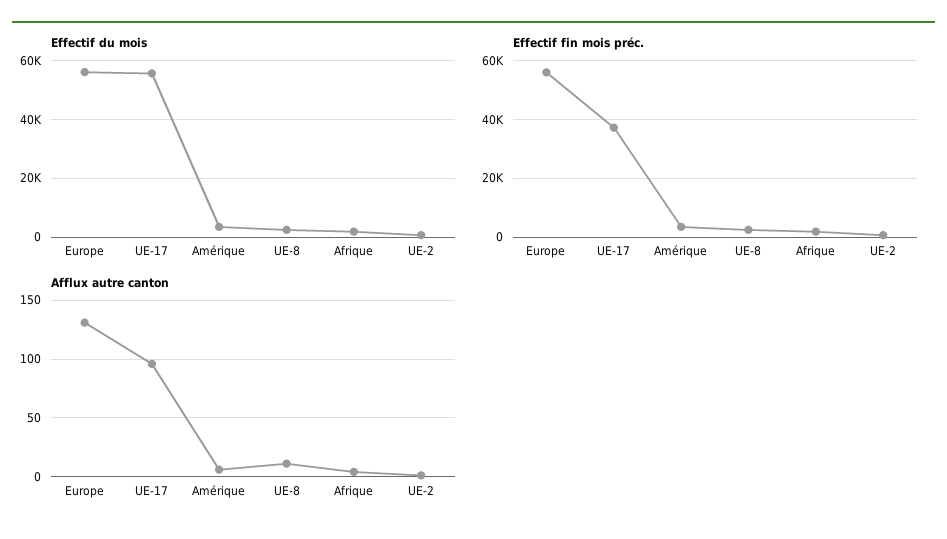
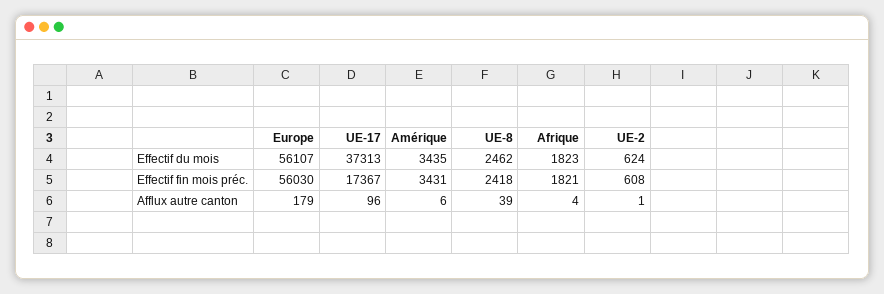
Effectif du mois, UE-17: 55000 -> 37313
Effectif fin mois préc., UE-17: 37500 -> 17367
Afflux autre canton, Europe: 130 -> 179
Afflux autre canton, UE-8: 10 -> 39

